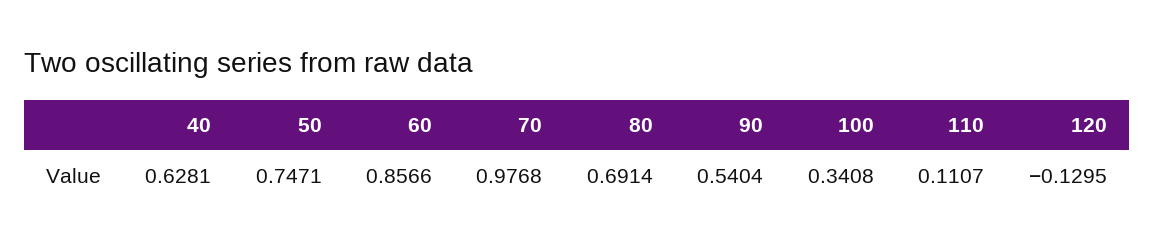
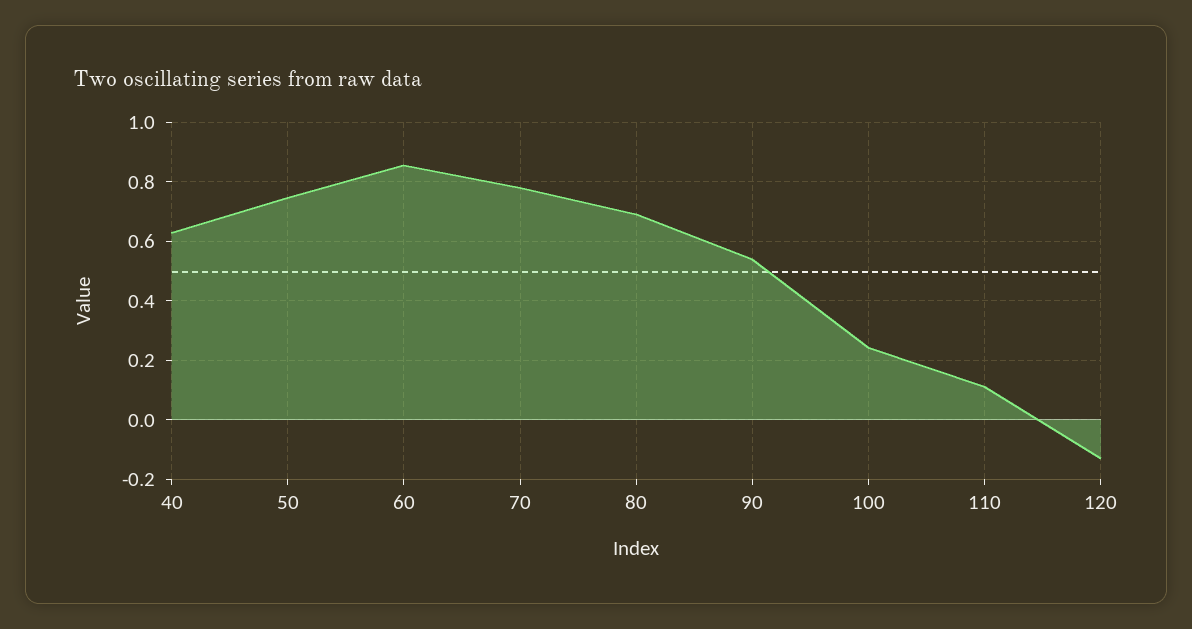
70: 0.9768 -> 0.775
100: 0.3408 -> 0.25

